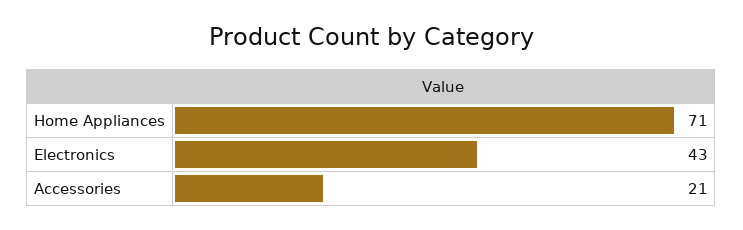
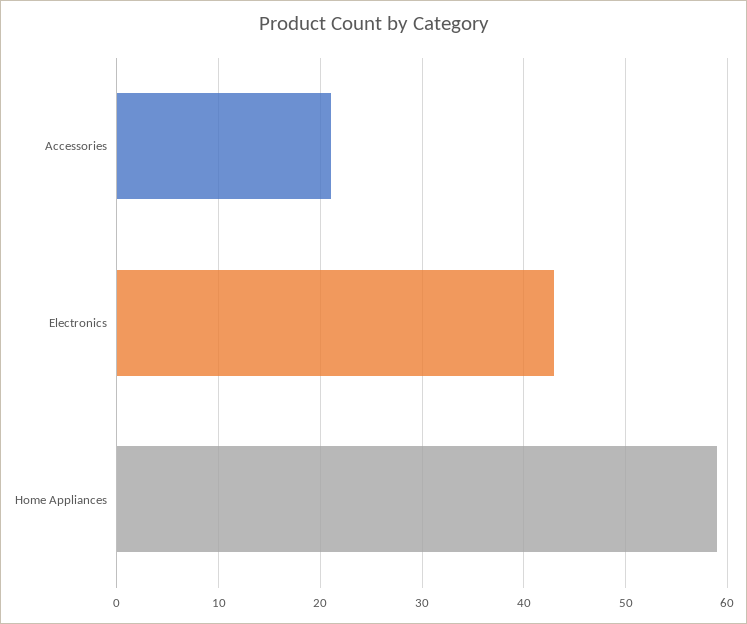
Home Appliances: 71 -> 59

